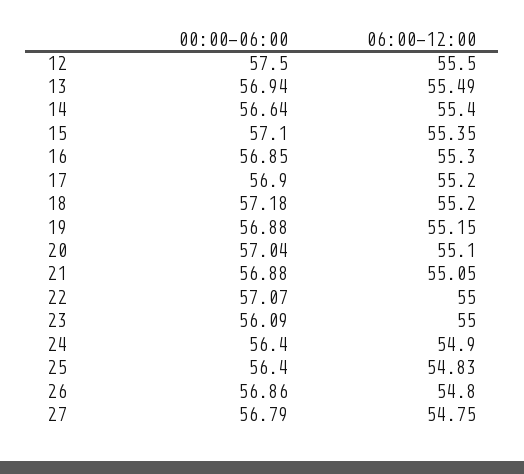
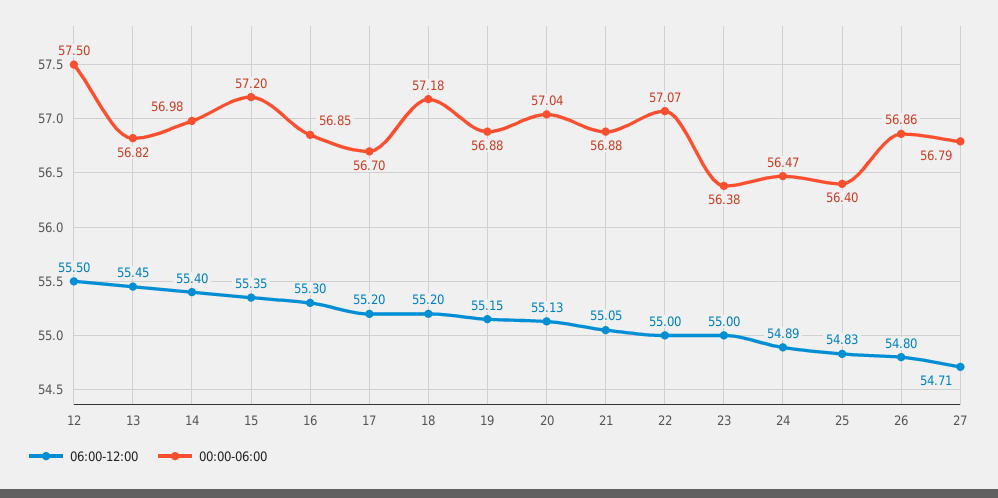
00:00-06:00, 13: 56.94 -> 56.82
06:00-12:00, 13: 55.49 -> 55.45
00:00-06:00, 14: 56.64 -> 56.98
00:00-06:00, 15: 57.1 -> 57.2
00:00-06:00, 17: 56.9 -> 56.7
06:00-12:00, 20: 55.1 -> 55.13
00:00-06:00, 23: 56.09 -> 56.38
00:00-06:00, 24: 56.4 -> 56.47
06:00-12:00, 24: 54.9 -> 54.89
06:00-12:00, 27: 54.75 -> 54.71

